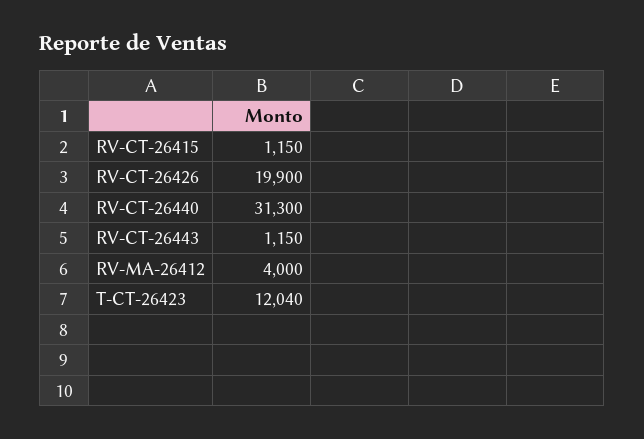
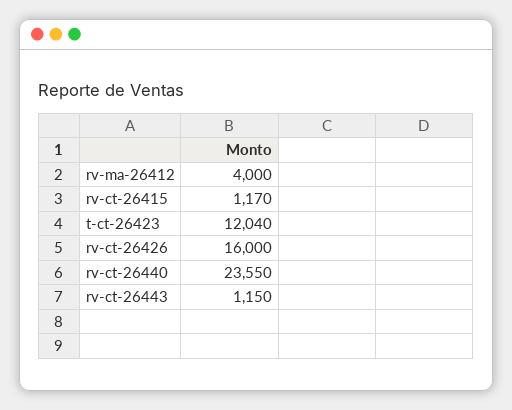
RV-CT-26415: 1150 -> 1170
RV-CT-26426: 19900 -> 16000
RV-CT-26440: 31300 -> 23550

